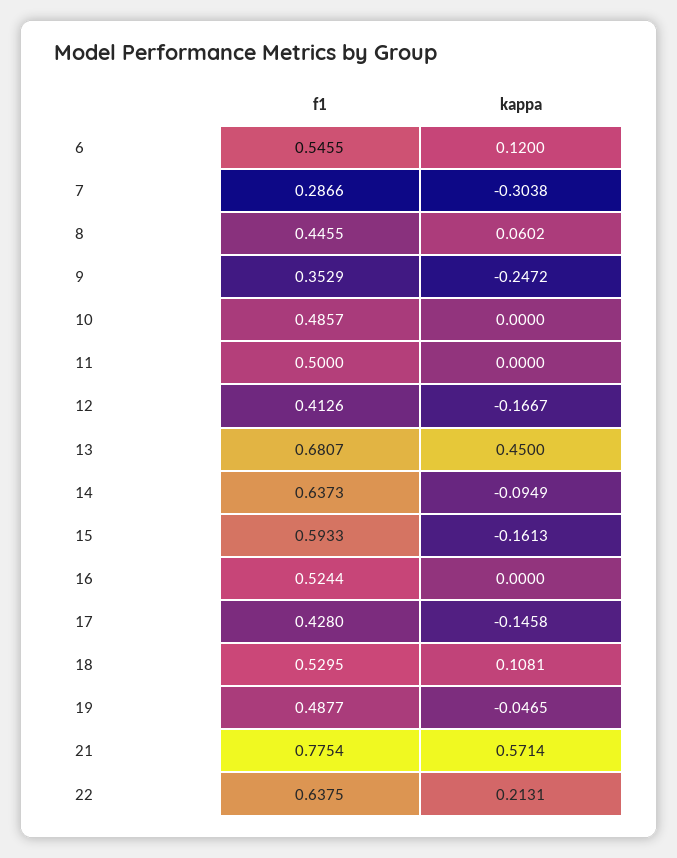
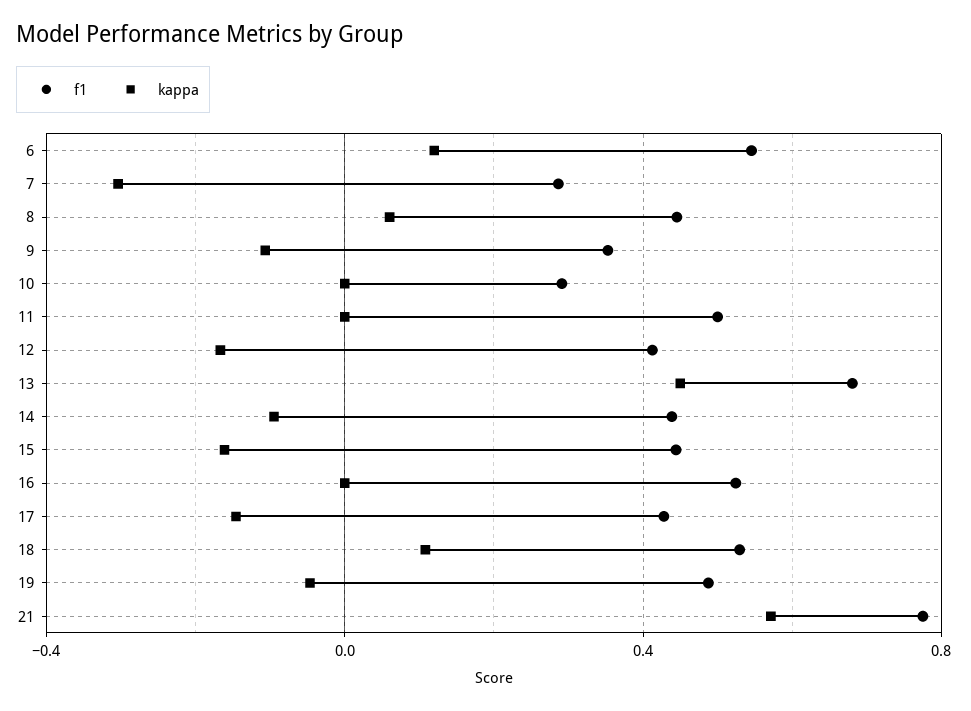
kappa, 9: -0.2472 -> -0.1
f1, 10: 0.4857 -> 0.3
f1, 14: 0.6373 -> 0.45
f1, 15: 0.5933 -> 0.45
f1, 22: 0.6375 -> none
kappa, 22: 0.2131 -> none

